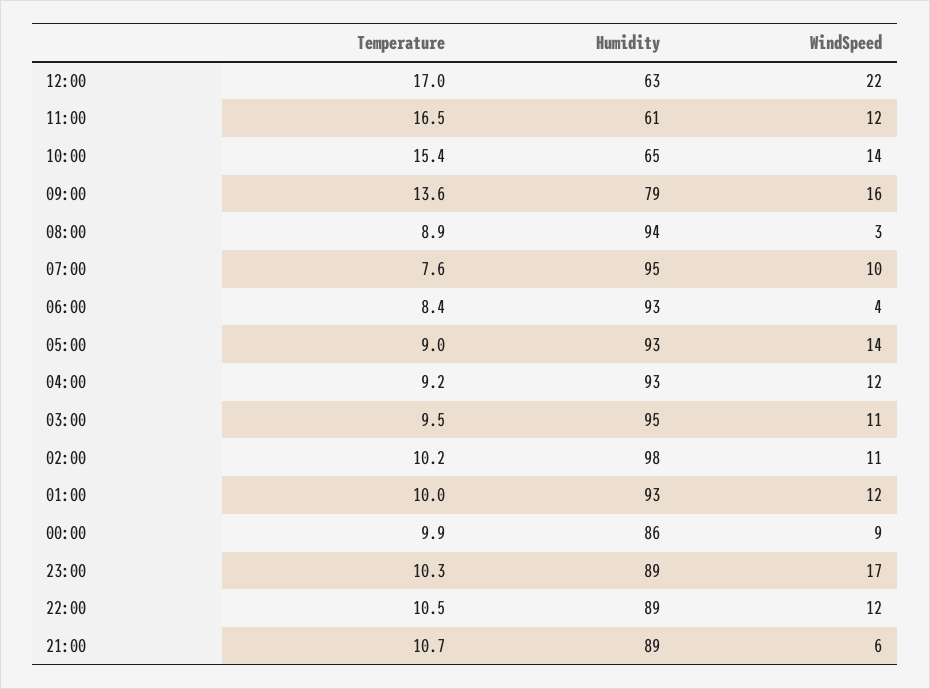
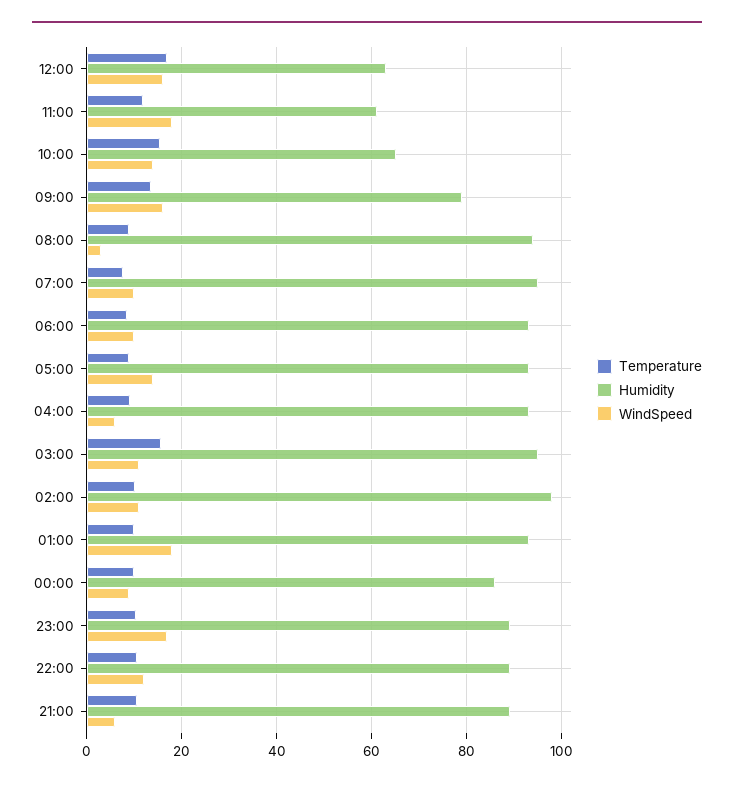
WindSpeed, 12:00: 22 -> 16
Temperature, 11:00: 16.5 -> 12
WindSpeed, 11:00: 12 -> 18
WindSpeed, 06:00: 4 -> 10
WindSpeed, 04:00: 12 -> 6
Temperature, 03:00: 9.5 -> 16
WindSpeed, 01:00: 12 -> 18

